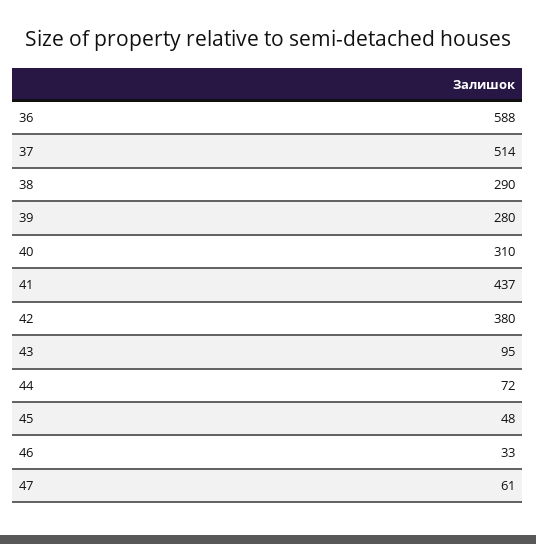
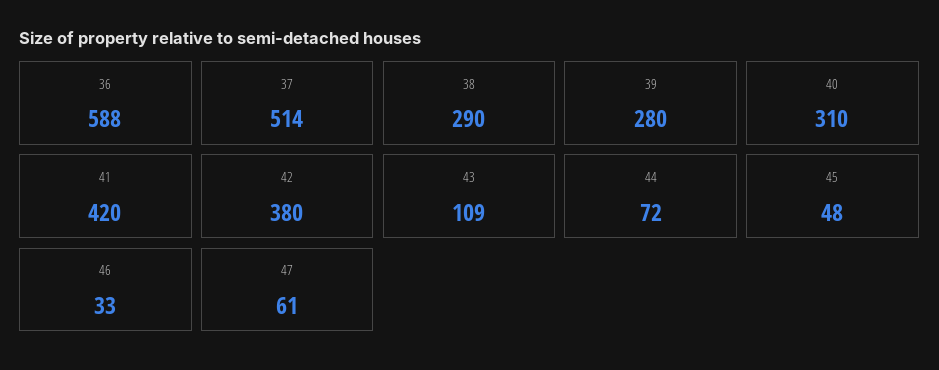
41: 437 -> 420
43: 95 -> 109

